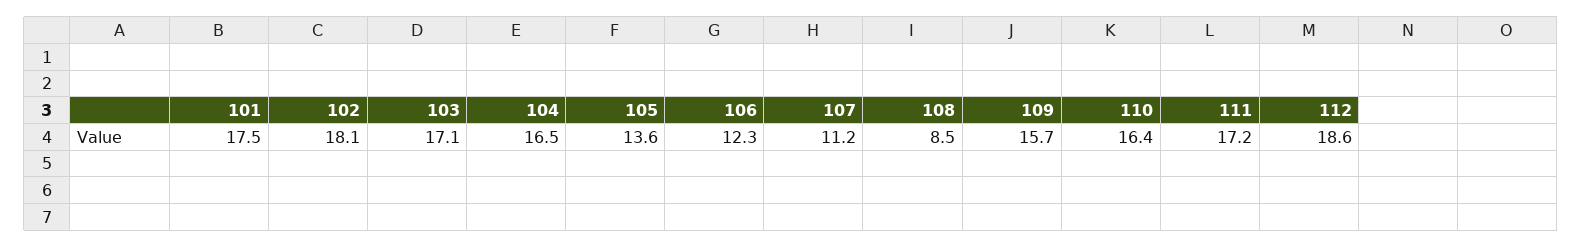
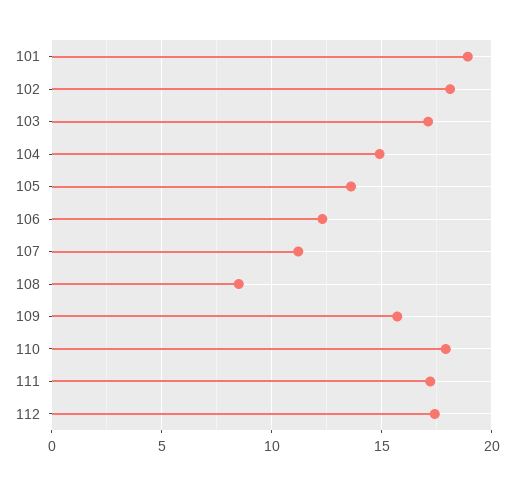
101: 17.5 -> 19
104: 16.5 -> 15
110: 16.4 -> 18
112: 18.6 -> 17.5

